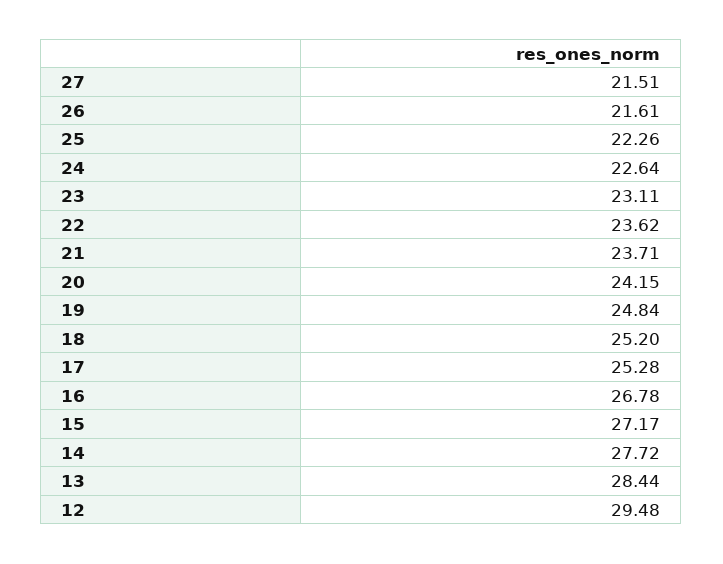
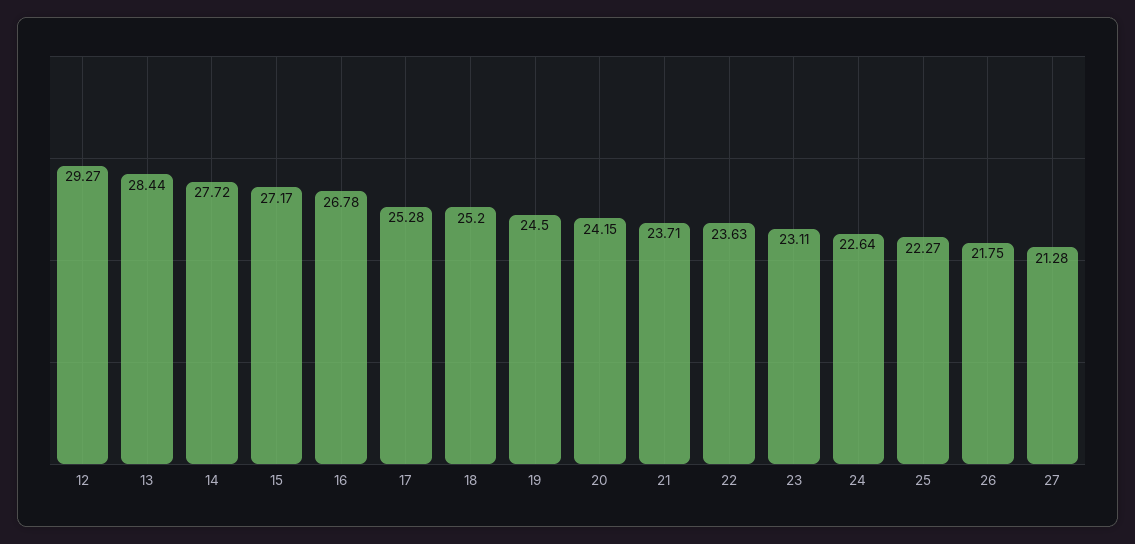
27: 21.51 -> 21.28
26: 21.61 -> 21.75
25: 22.26 -> 22.27
22: 23.62 -> 23.63
19: 24.84 -> 24.5
12: 29.48 -> 29.27

